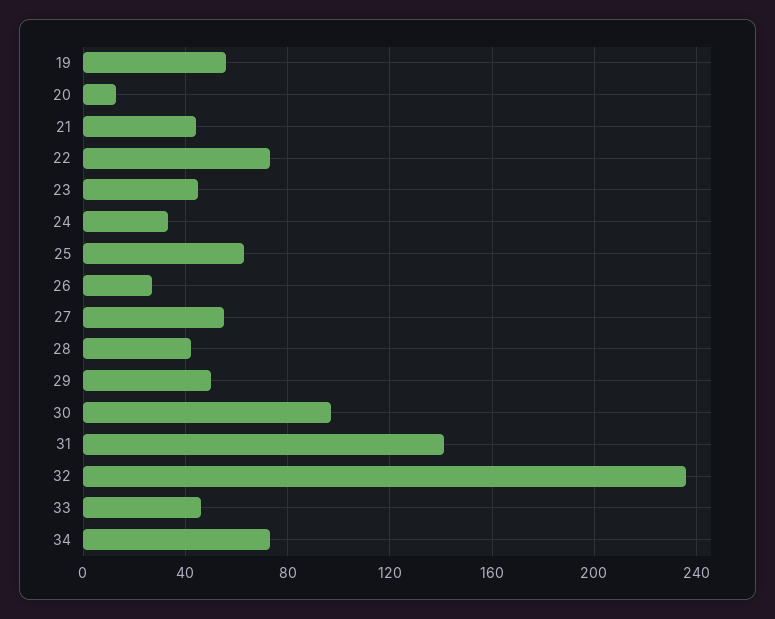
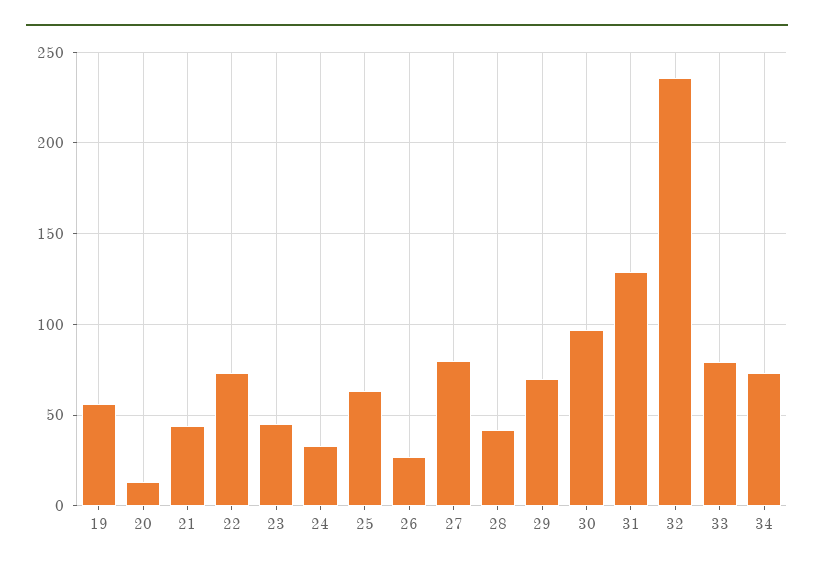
27: 55 -> 80
29: 50 -> 70
31: 140 -> 130
33: 45 -> 80

